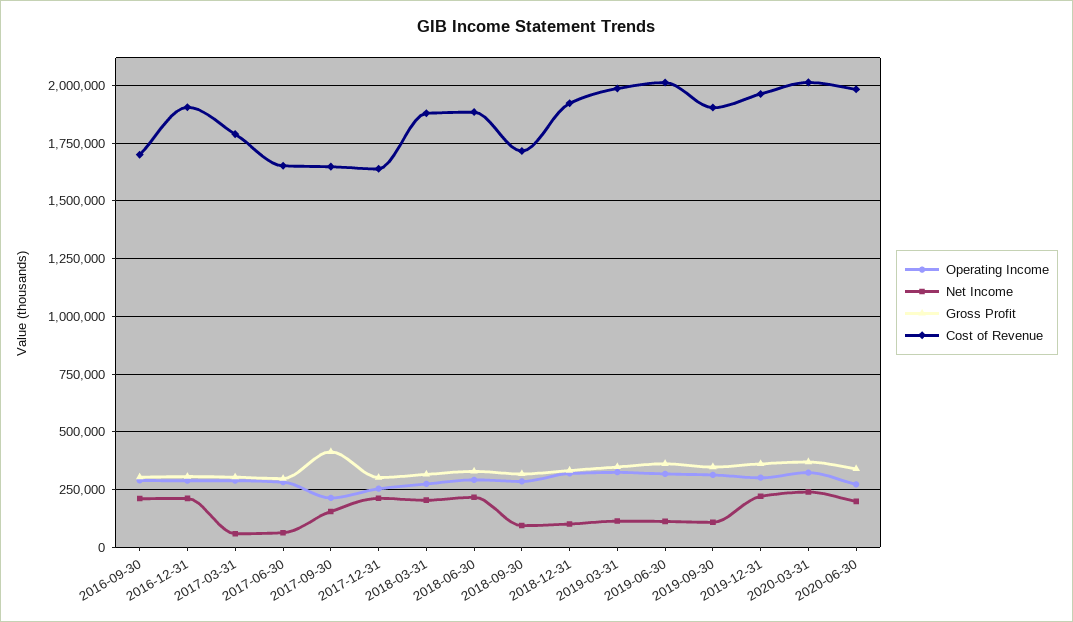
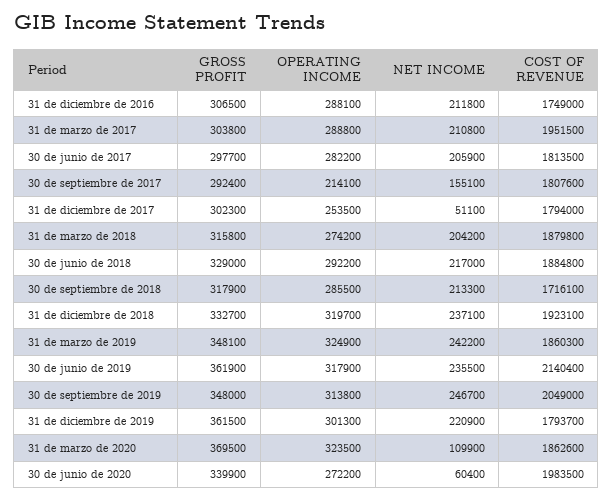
Operating Income, 2016-09-30: 300000 -> none
Net Income, 2016-09-30: 200000 -> none
Gross Profit, 2016-09-30: 300000 -> none
Cost of Revenue, 2016-09-30: 1700000 -> none
Cost of Revenue, 2016-12-31: 1900000 -> 1749000
Net Income, 2017-03-31: 50000 -> 210800
Cost of Revenue, 2017-03-31: 1800000 -> 1951500
Net Income, 2017-06-30: 50000 -> 205900
Cost of Revenue, 2017-06-30: 1650000 -> 1813500
Gross Profit, 2017-09-30: 400000 -> 292400
Cost of Revenue, 2017-09-30: 1650000 -> 1807600
Net Income, 2017-12-31: 200000 -> 51100
Cost of Revenue, 2017-12-31: 1650000 -> 1794000
Net Income, 2018-09-30: 100000 -> 213300
Net Income, 2018-12-31: 100000 -> 237100
Net Income, 2019-03-31: 100000 -> 242200
Cost of Revenue, 2019-03-31: 2000000 -> 1860300
Net Income, 2019-06-30: 100000 -> 235500
Cost of Revenue, 2019-06-30: 2000000 -> 2140400
Net Income, 2019-09-30: 100000 -> 246700
Cost of Revenue, 2019-09-30: 1900000 -> 2049000
Cost of Revenue, 2019-12-31: 1950000 -> 1793700
Net Income, 2020-03-31: 250000 -> 109900
Cost of Revenue, 2020-03-31: 2000000 -> 1862600
Net Income, 2020-06-30: 200000 -> 60400

